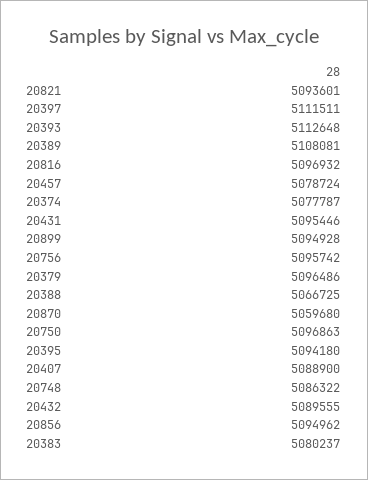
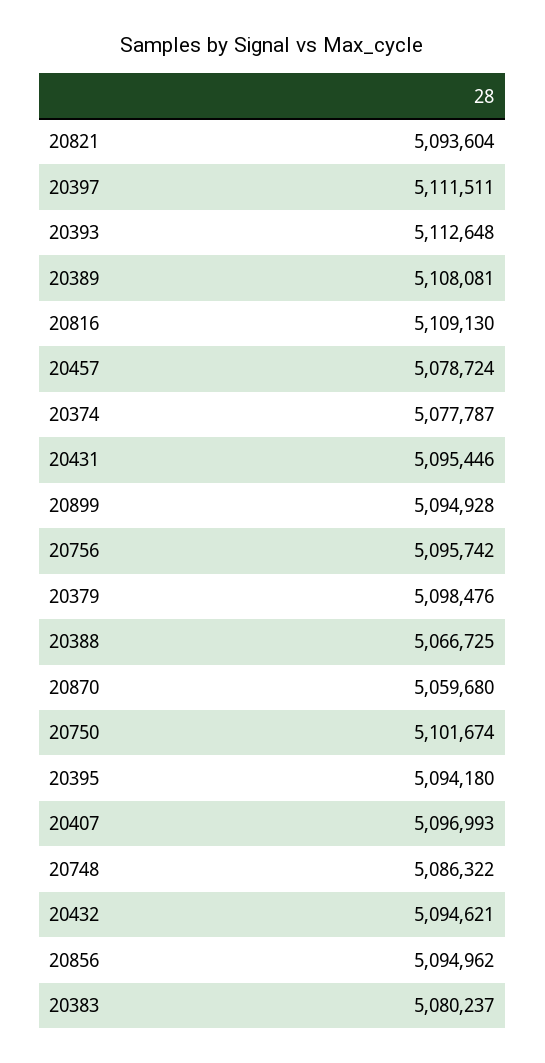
20821: 5093601 -> 5093604
20816: 5096932 -> 5109130
20379: 5096486 -> 5098476
20750: 5096863 -> 5101674
20407: 5088900 -> 5096993
20432: 5089555 -> 5094621

